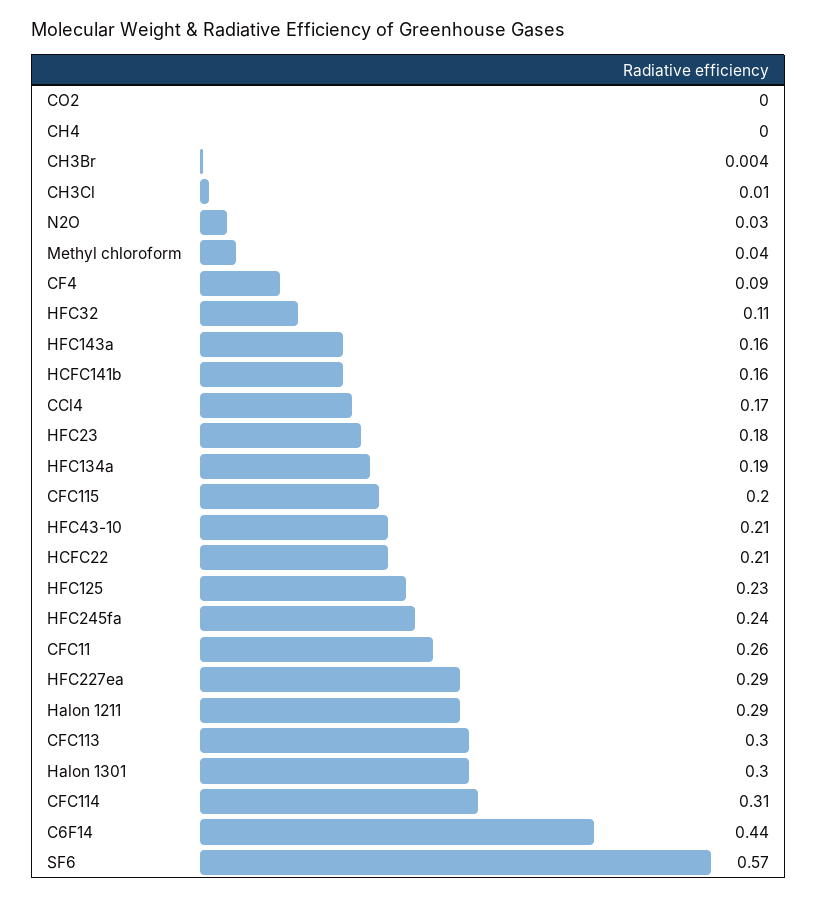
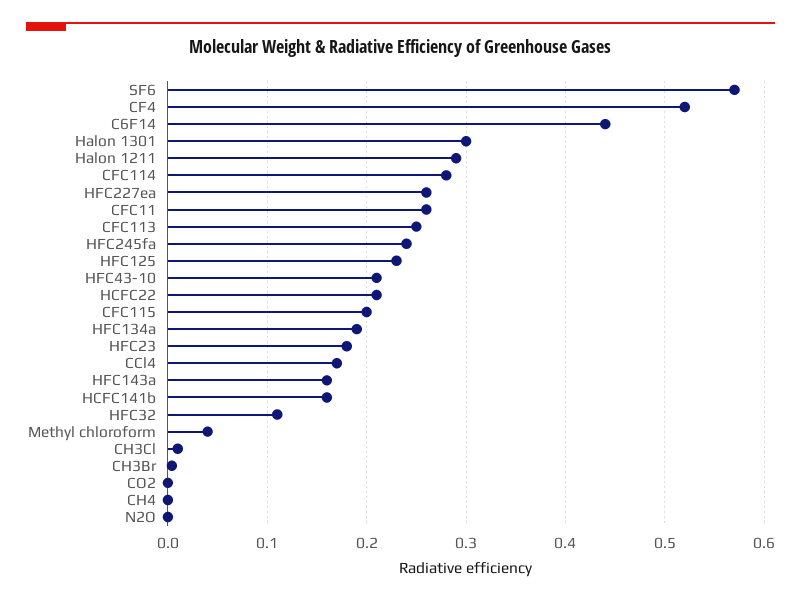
N2O: 0.03 -> 0
CF4: 0.09 -> 0.52
HFC227ea: 0.29 -> 0.26
CFC113: 0.3 -> 0.25
CFC114: 0.31 -> 0.28

